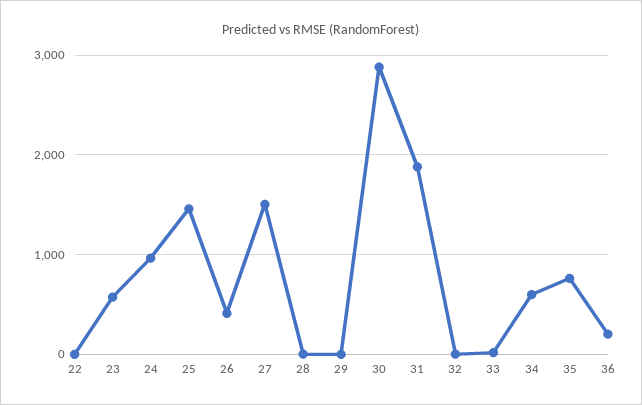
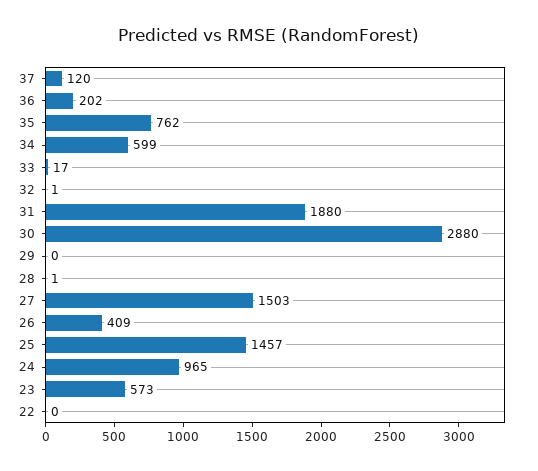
37: none -> 120

